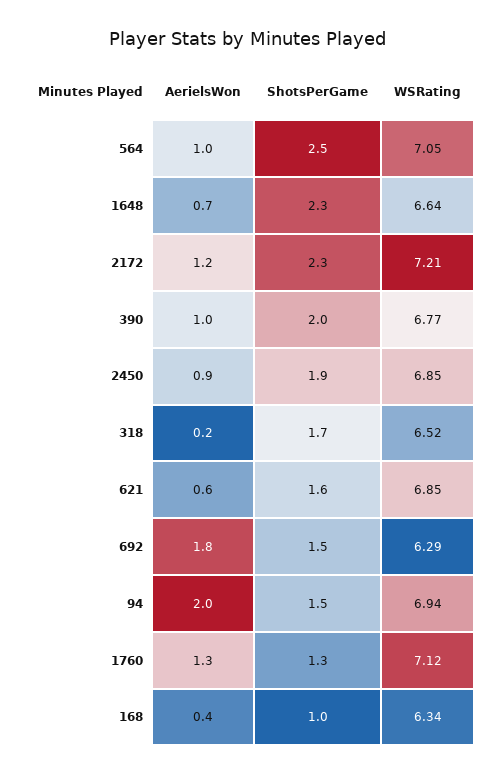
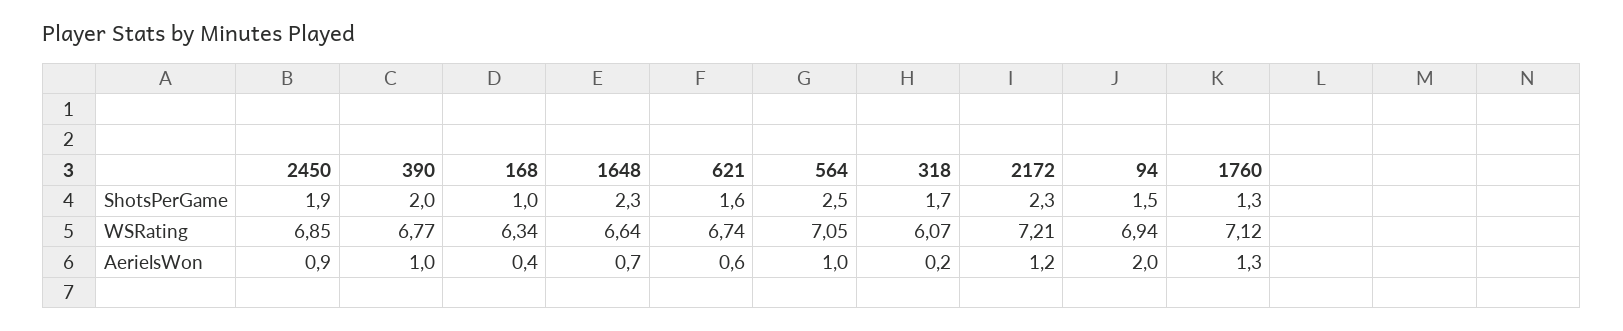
WSRating, 318: 6.52 -> 6.07
WSRating, 621: 6.85 -> 6.74
AerielsWon, 692: 1.8 -> none
ShotsPerGame, 692: 1.5 -> none
WSRating, 692: 6.29 -> none

